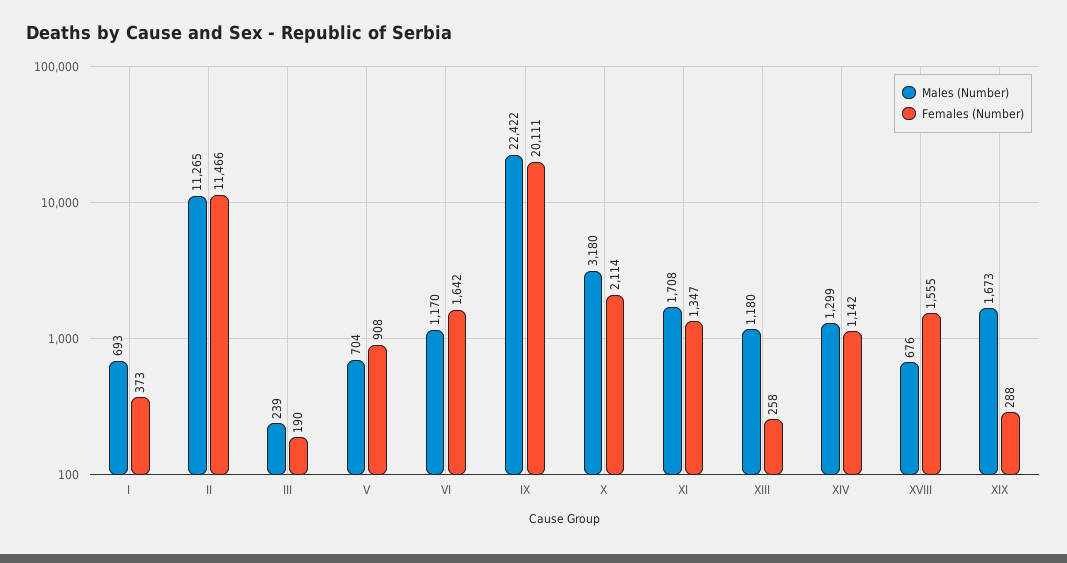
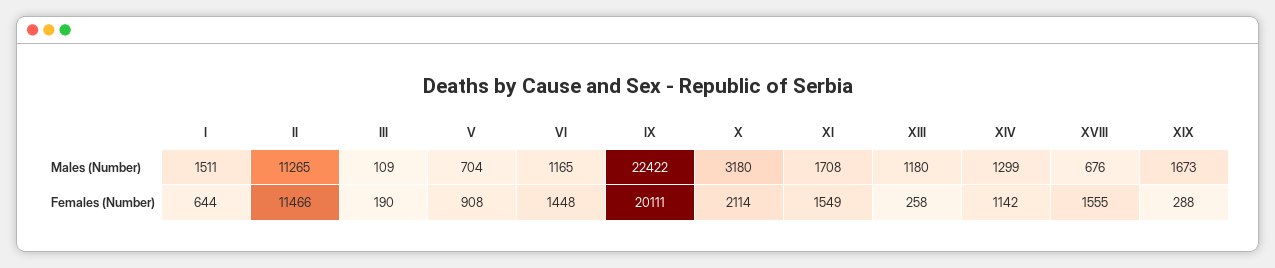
Males (Number), I: 693 -> 1511
Females (Number), I: 373 -> 644
Males (Number), III: 239 -> 109
Males (Number), VI: 1170 -> 1165
Females (Number), VI: 1642 -> 1448
Females (Number), XI: 1347 -> 1549

